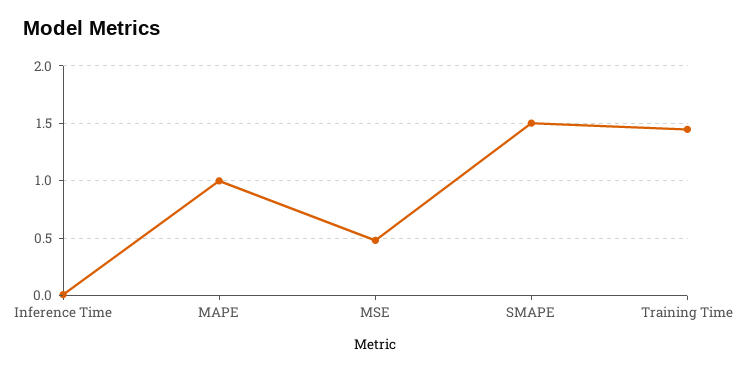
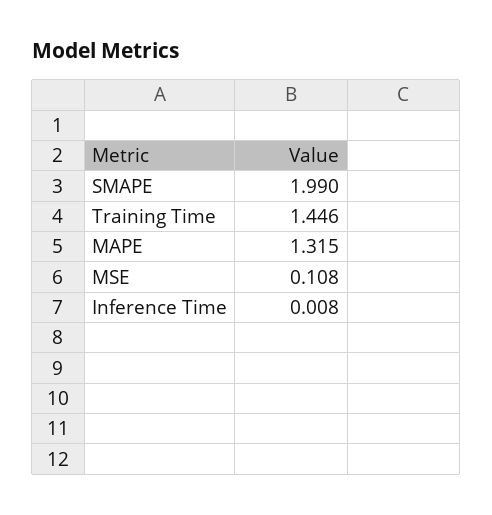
MAPE: 1 -> 1.315
MSE: 0.5 -> 0.108
SMAPE: 1.5 -> 1.99

